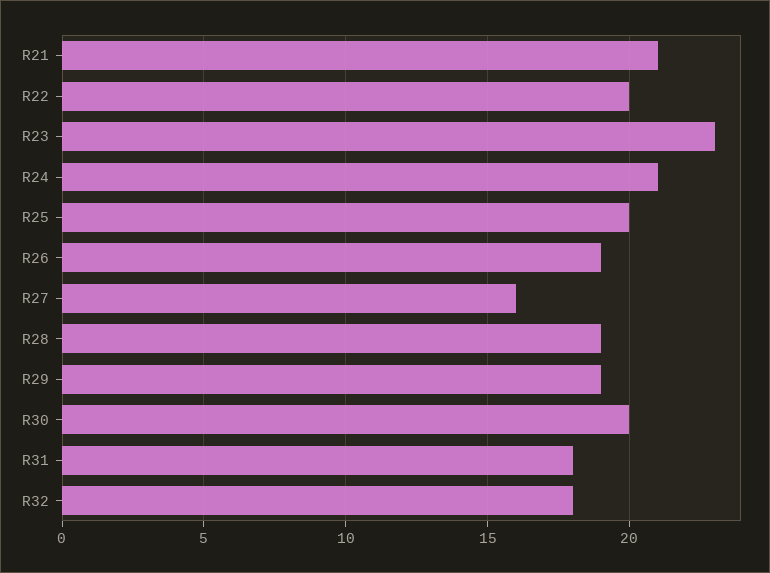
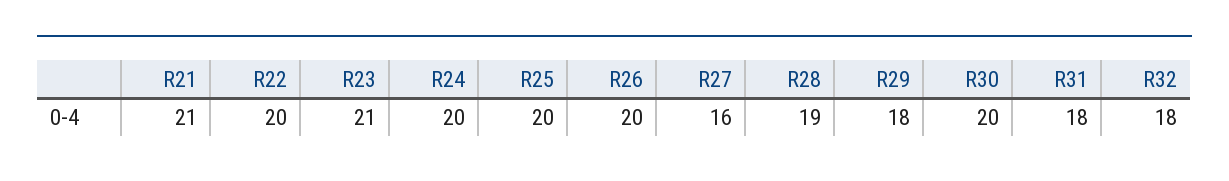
R23: 23 -> 21
R24: 21 -> 20
R26: 19 -> 20
R29: 19 -> 18

